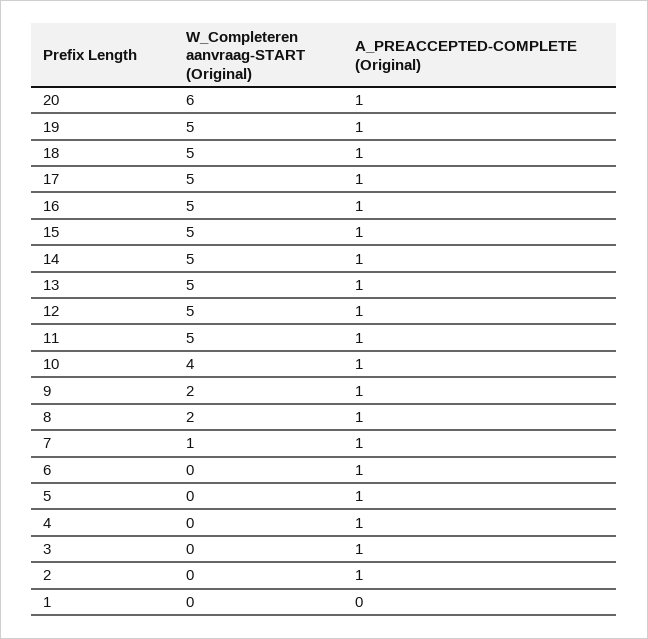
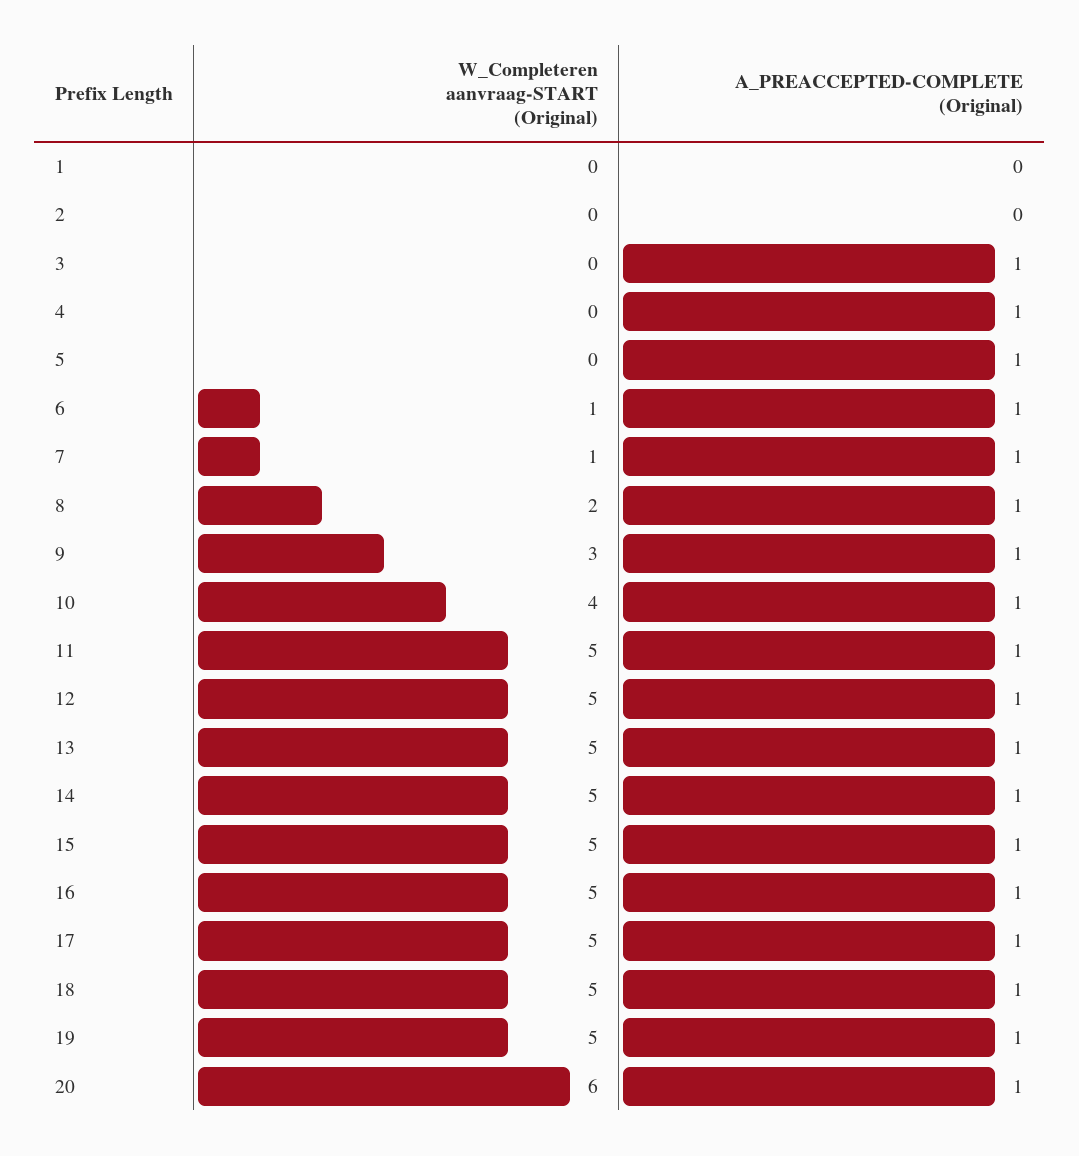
W_Completeren aanvraag-START (Original), 9: 2 -> 3
W_Completeren aanvraag-START (Original), 6: 0 -> 1
A_PREACCEPTED-COMPLETE (Original), 2: 1 -> 0

